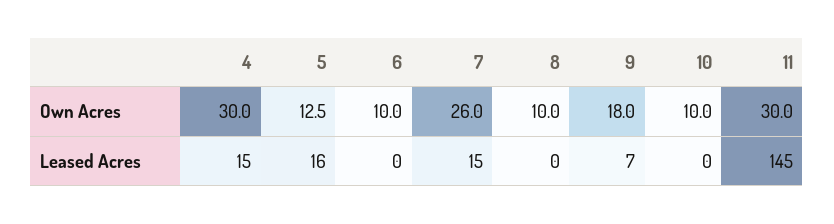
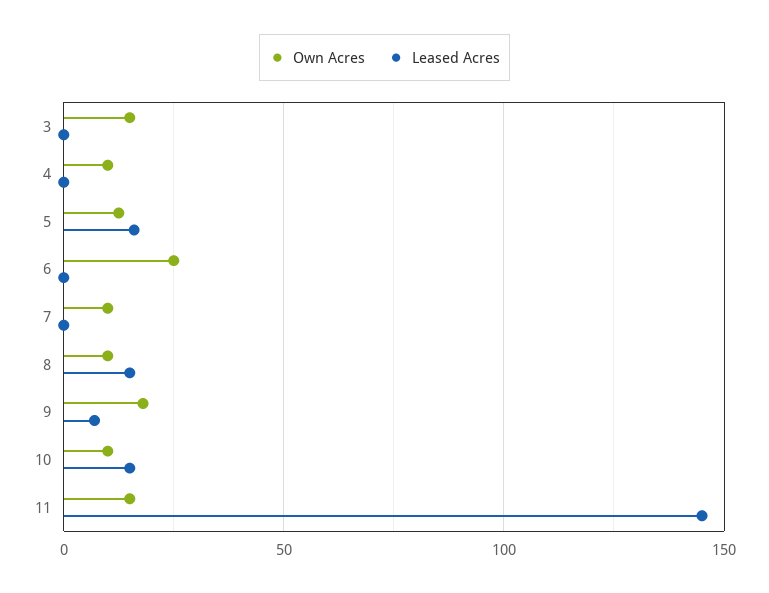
Own Acres, 4: 30 -> 10
Own Acres, 6: 10 -> 25
Own Acres, 7: 26 -> 10
Own Acres, 11: 30 -> 15
Leased Acres, 4: 15 -> 0
Leased Acres, 7: 15 -> 0
Leased Acres, 8: 0 -> 15
Leased Acres, 10: 0 -> 15
Own Acres, 3: none -> 15
Leased Acres, 3: none -> 0

